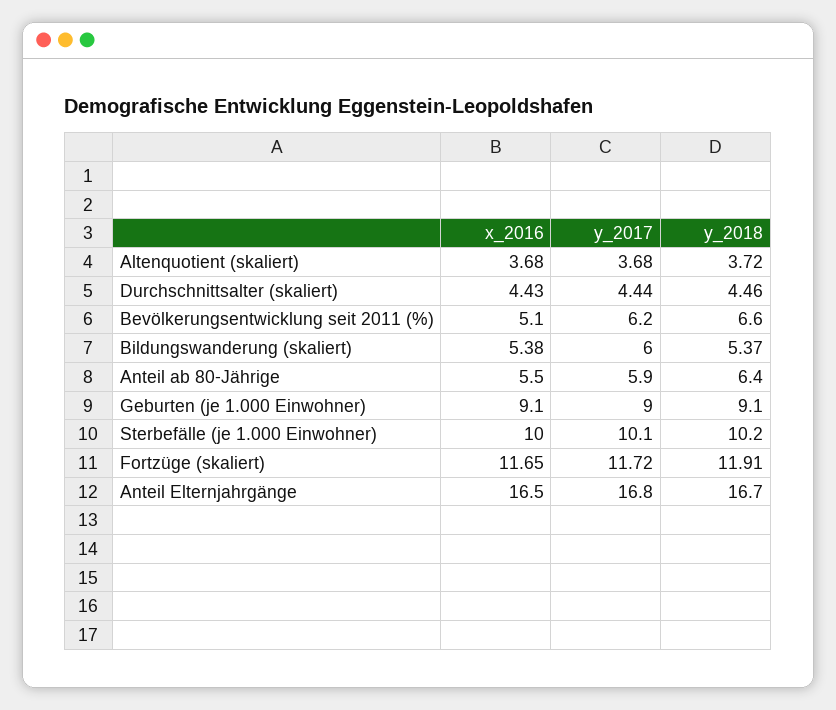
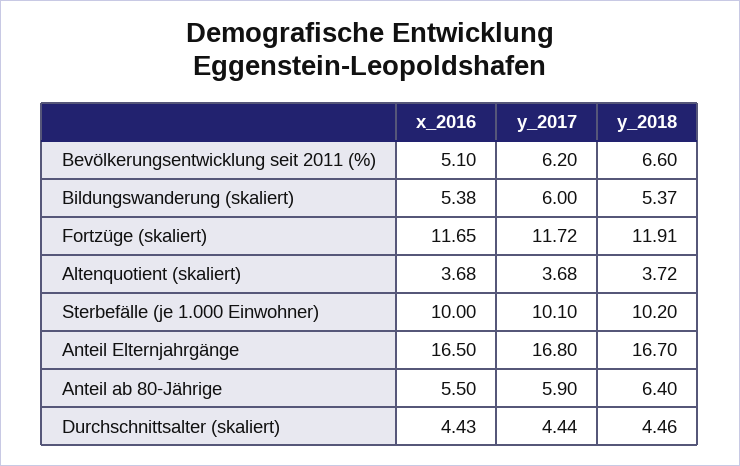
x_2016, Geburten (je 1.000 Einwohner): 9.1 -> none
y_2017, Geburten (je 1.000 Einwohner): 9 -> none
y_2018, Geburten (je 1.000 Einwohner): 9.1 -> none

